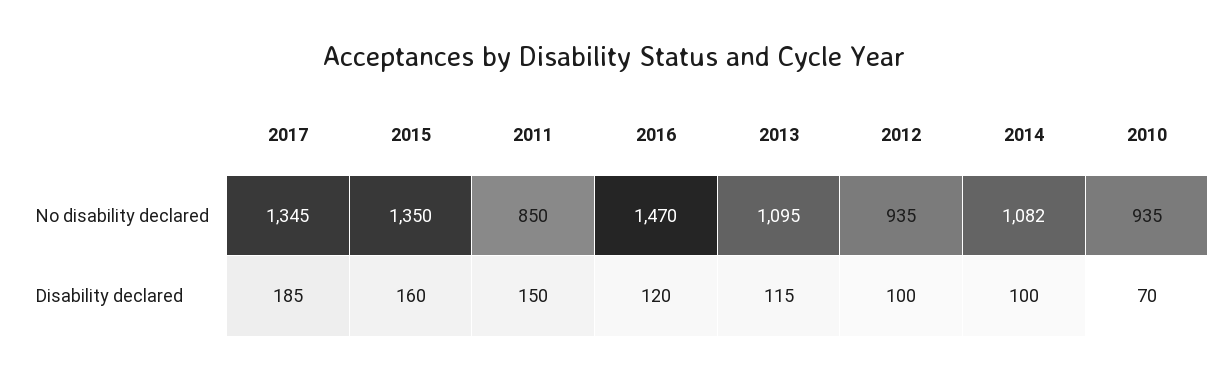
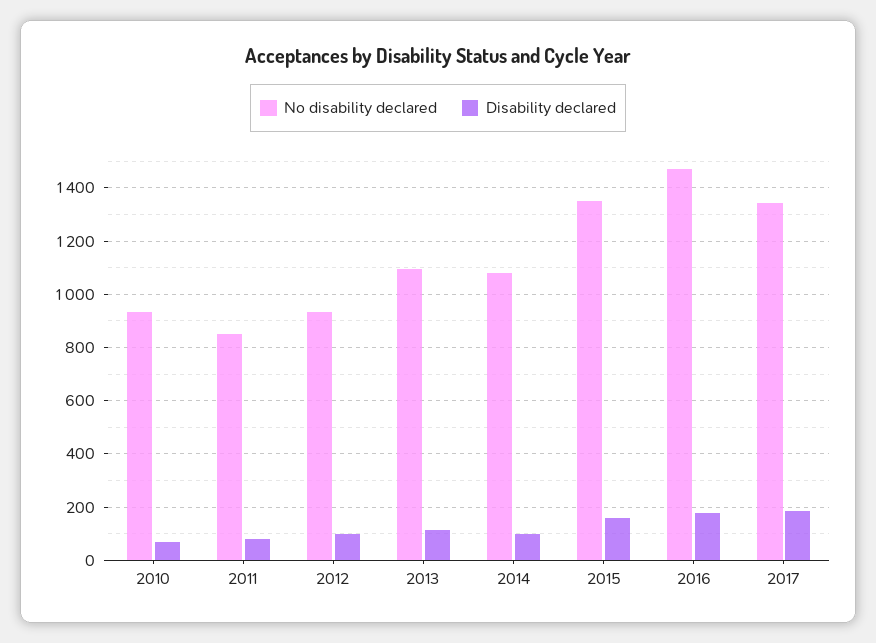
Disability declared, 2011: 150 -> 75
Disability declared, 2016: 120 -> 175

